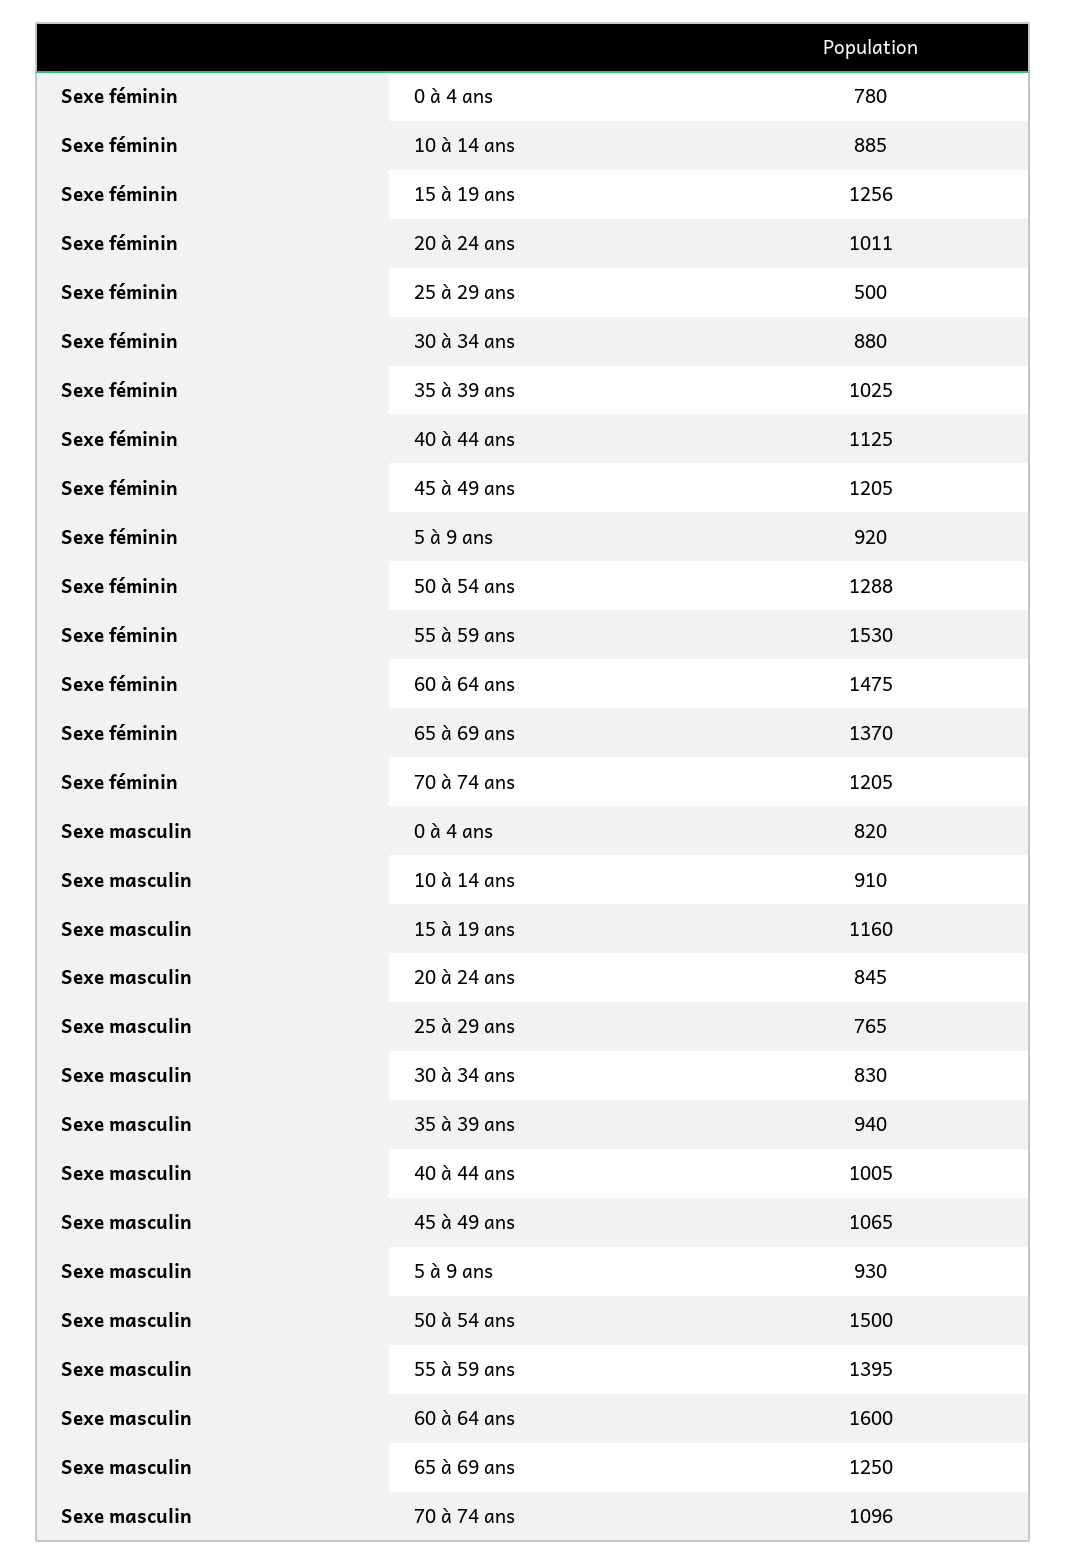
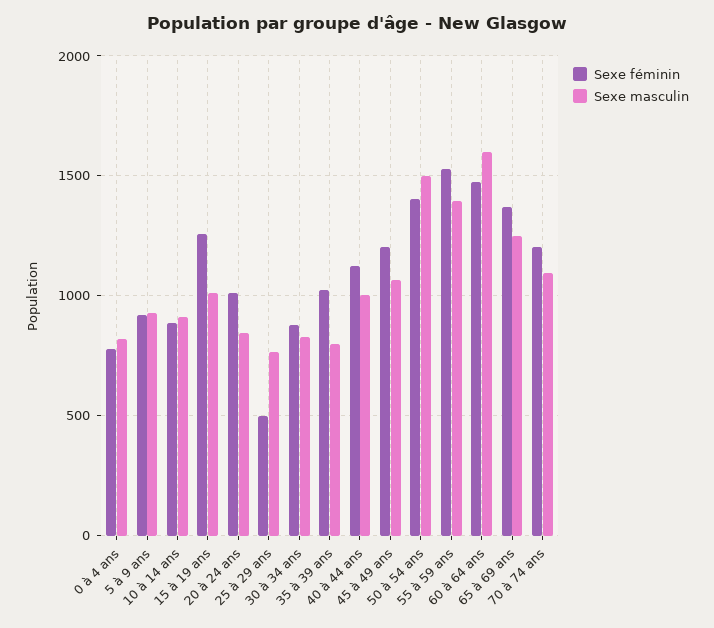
Sexe féminin, 50 à 54 ans: 1288 -> 1400
Sexe masculin, 15 à 19 ans: 1160 -> 1000
Sexe masculin, 35 à 39 ans: 940 -> 800

